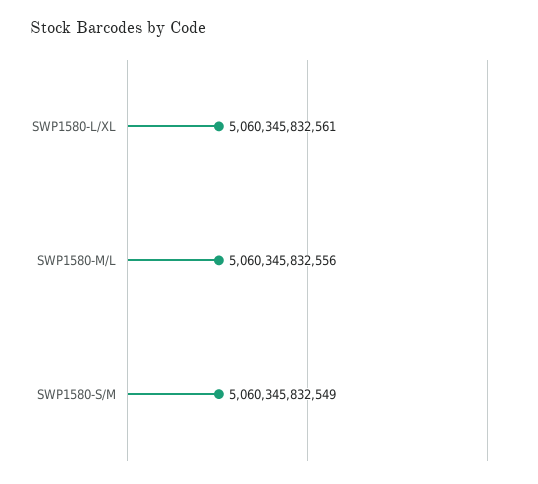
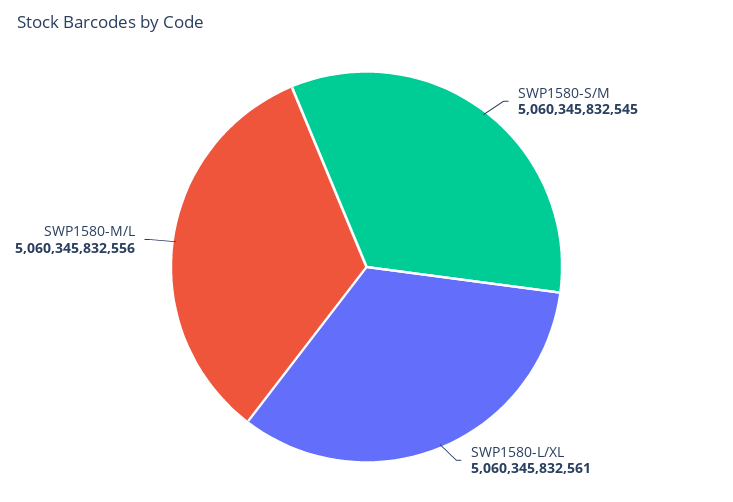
SWP1580-S/M: 5060345832549 -> 5060345832545

